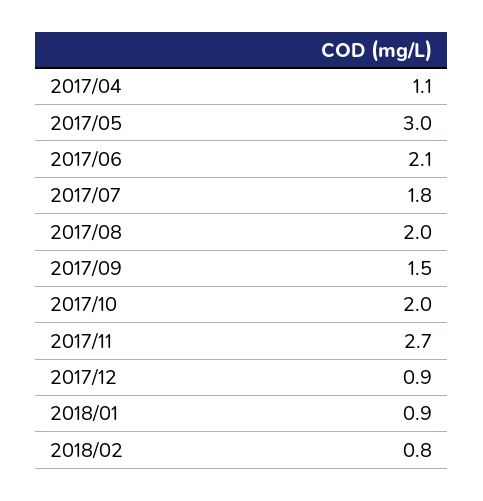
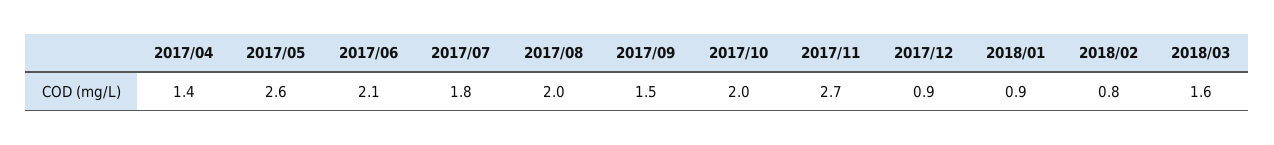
2017/04: 1.1 -> 1.4
2017/05: 3 -> 2.6
2018/03: none -> 1.6

